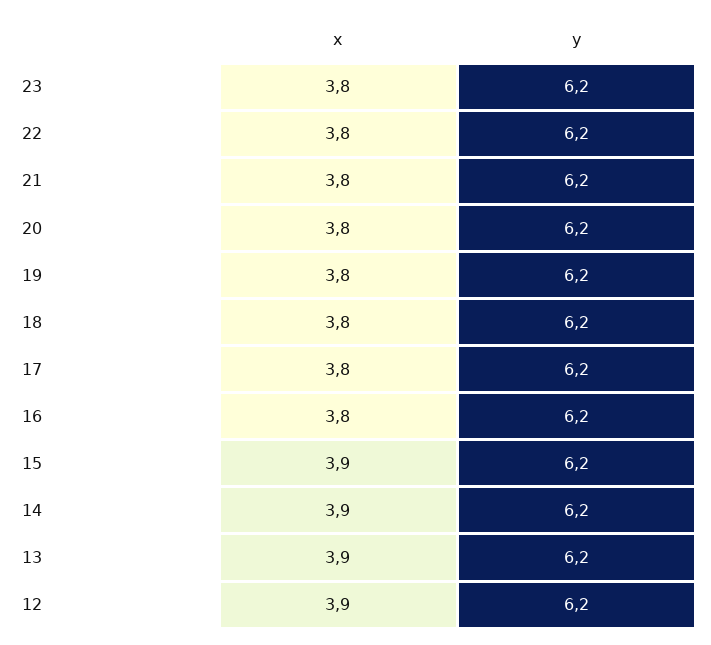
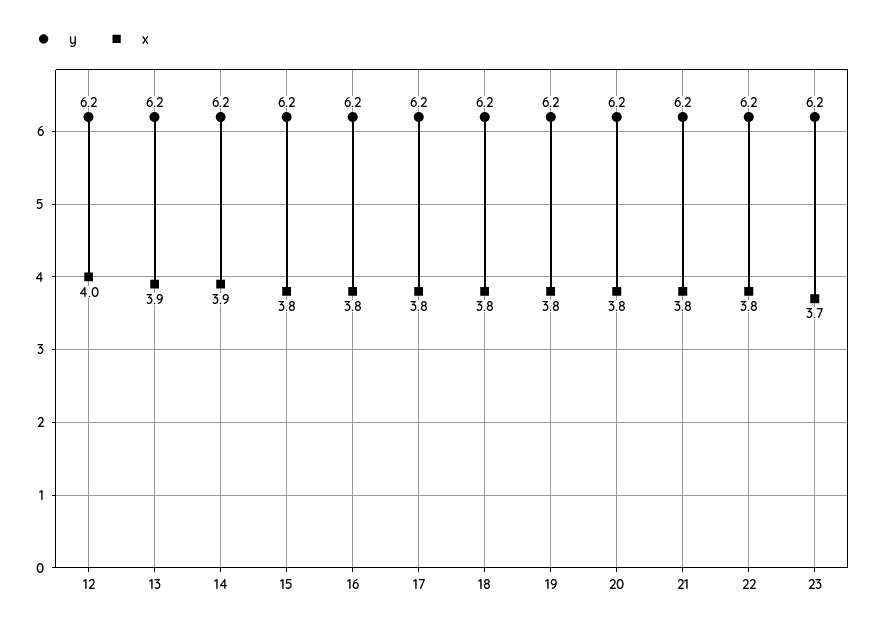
x, 23: 3.8 -> 3.7
x, 15: 3.9 -> 3.8
x, 12: 3.9 -> 4

